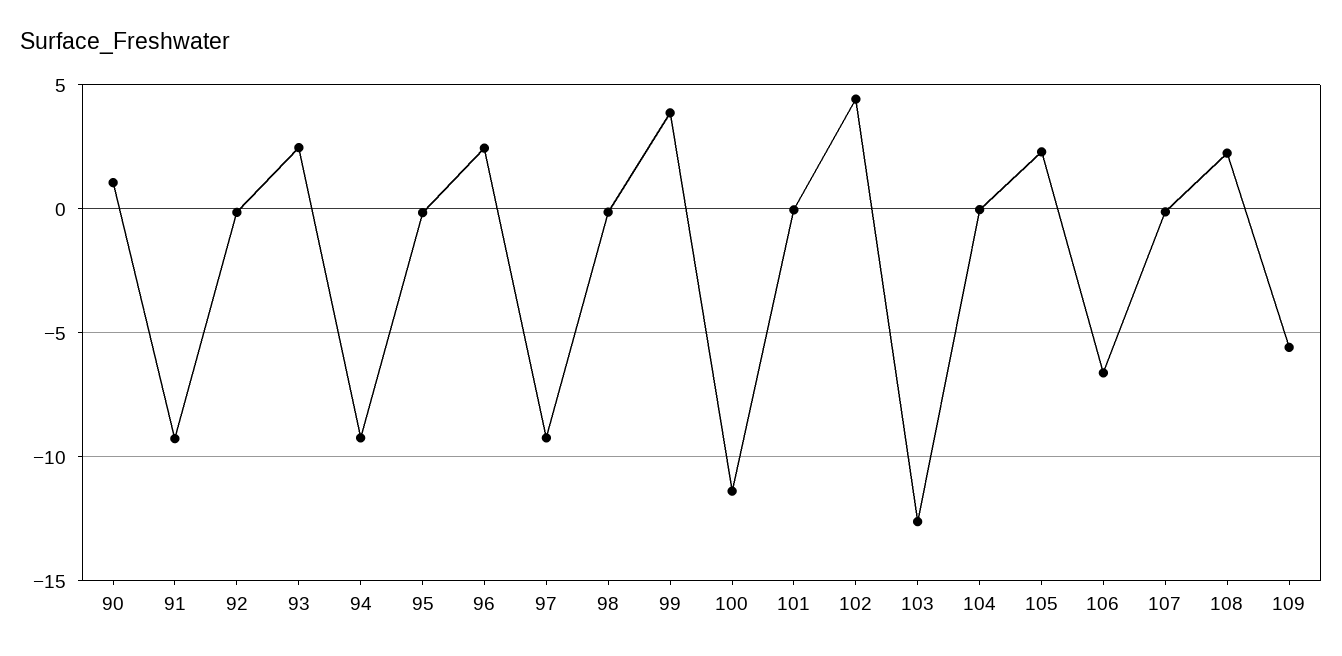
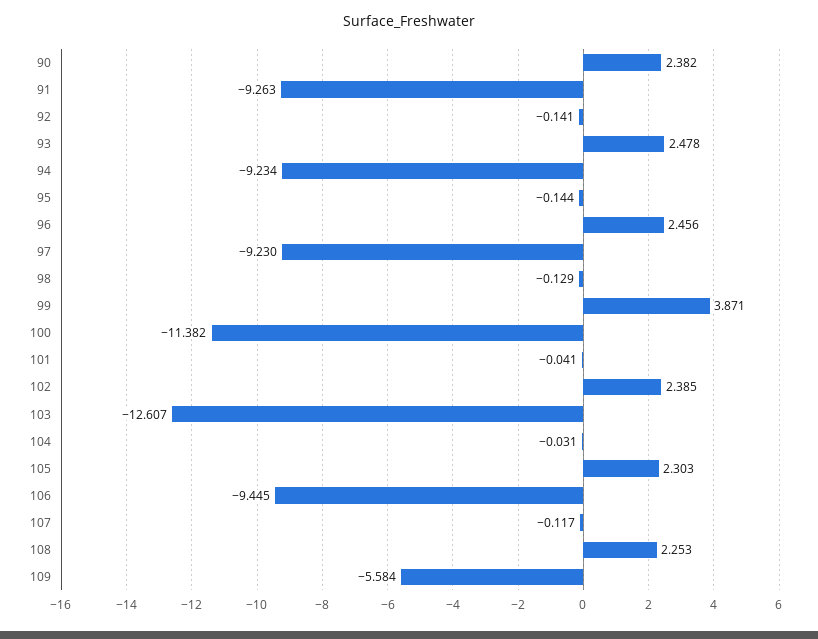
90: 1 -> 2.382
102: 4.5 -> 2.385
106: -6.5 -> -9.445

